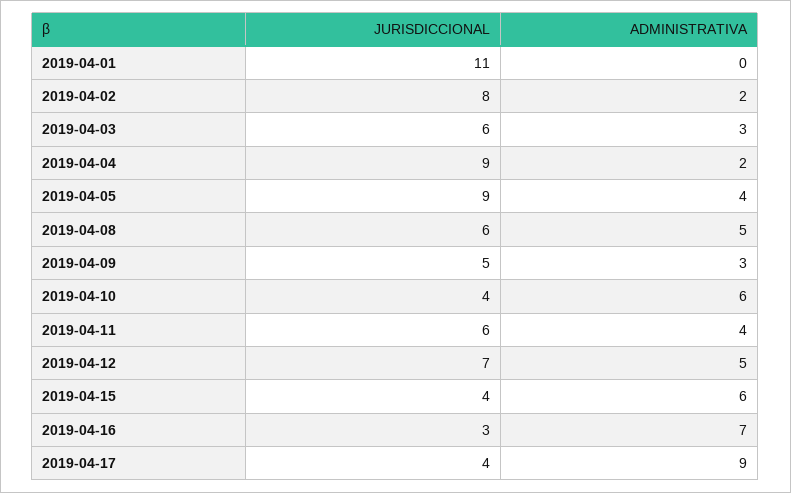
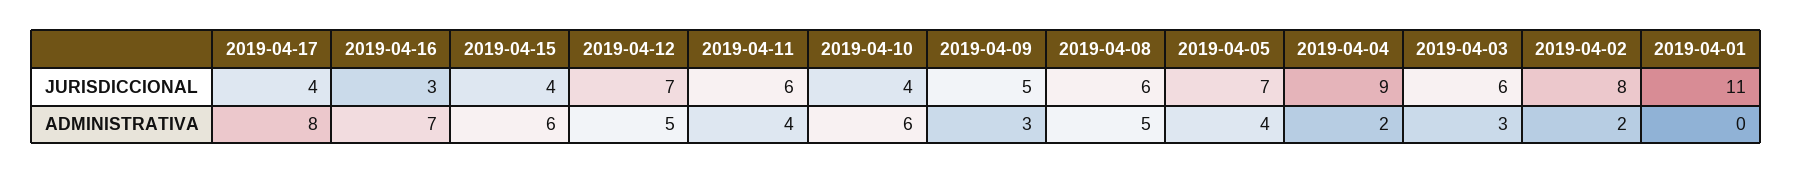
JURISDICCIONAL, 2019-04-05: 9 -> 7
ADMINISTRATIVA, 2019-04-17: 9 -> 8

